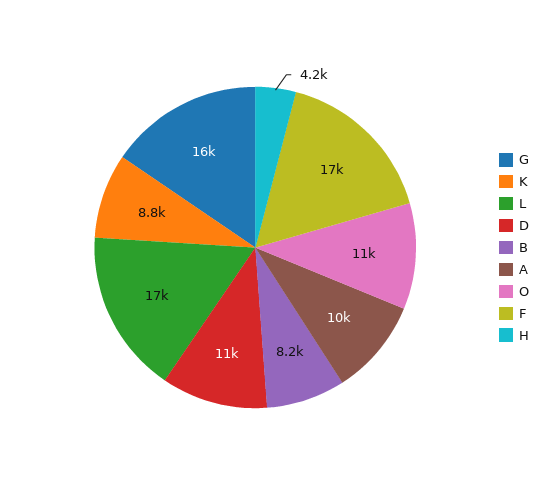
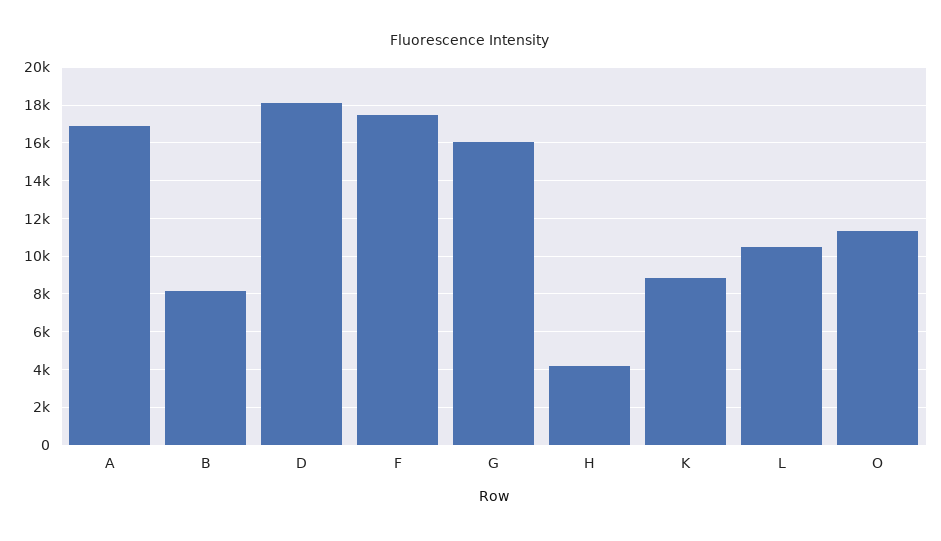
L: 17000 -> 10500
D: 11000 -> 18000
A: 10000 -> 17000

